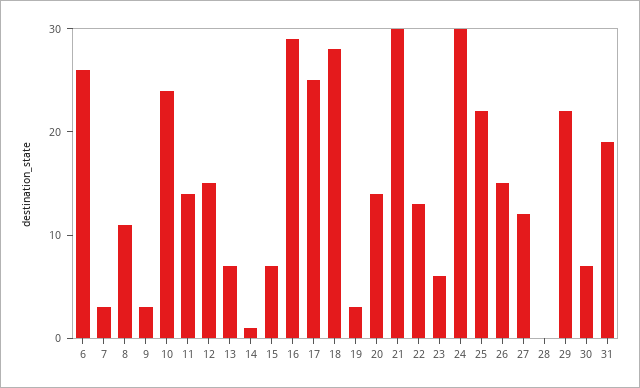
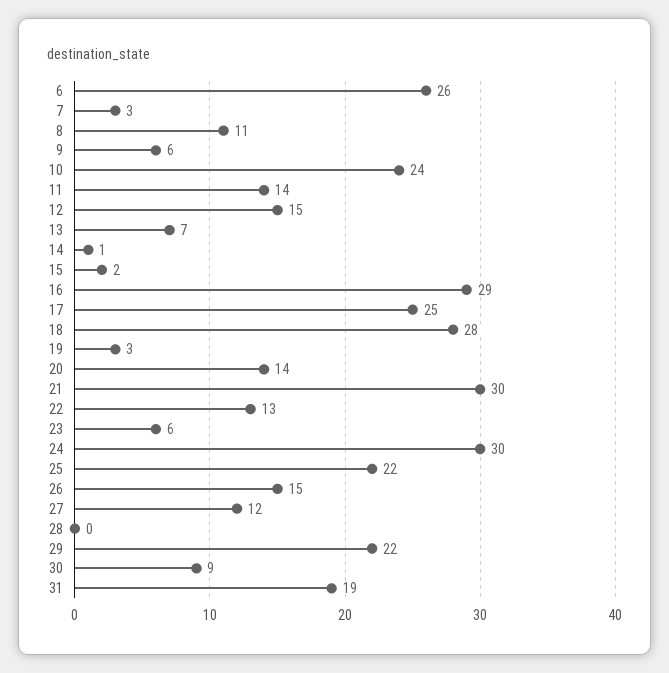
9: 3 -> 6
15: 7 -> 2
30: 7 -> 9

